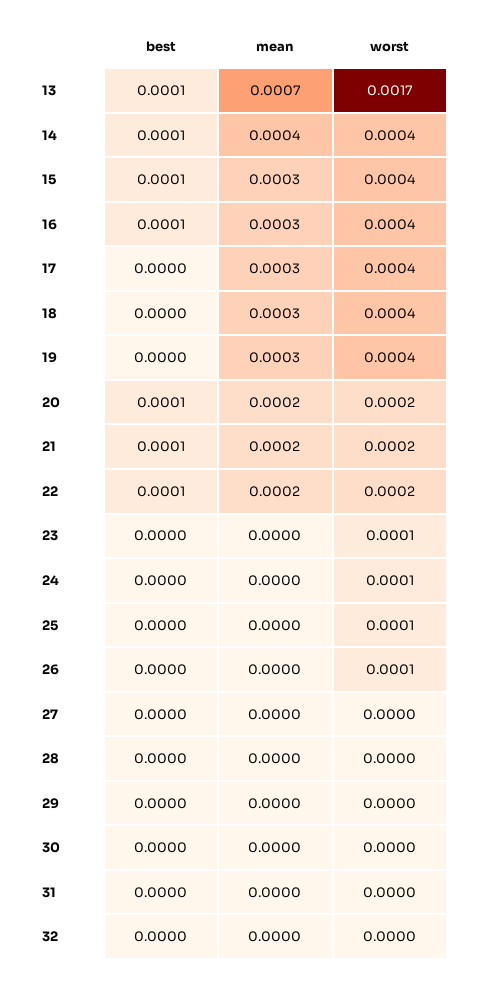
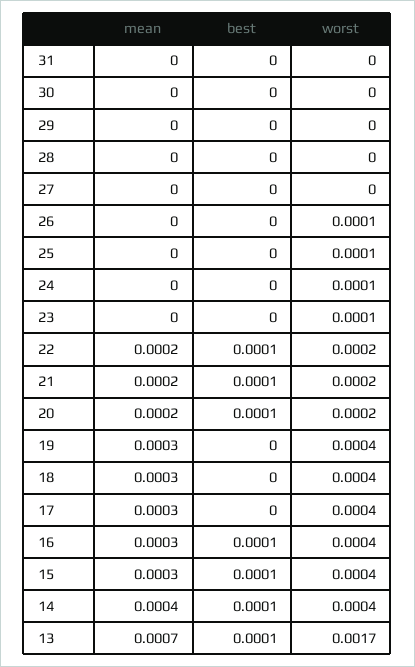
best, 32: 0 -> none
mean, 32: 0 -> none
worst, 32: 0 -> none

